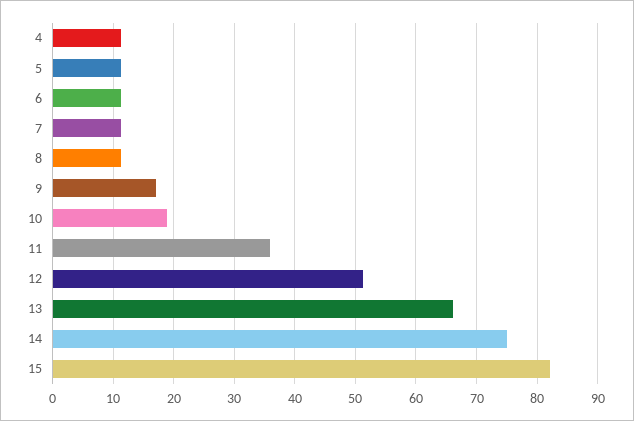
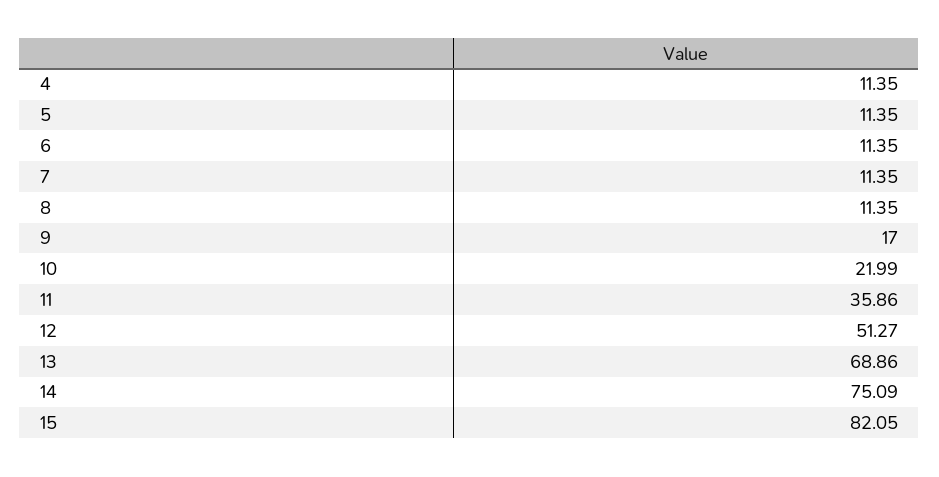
10: 19 -> 21.99
13: 66 -> 68.86

